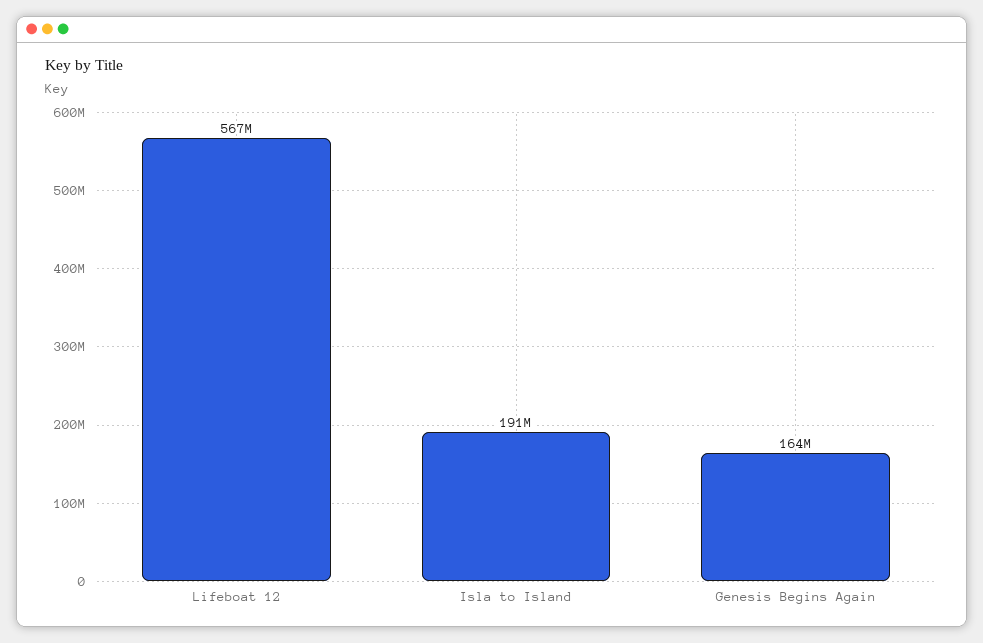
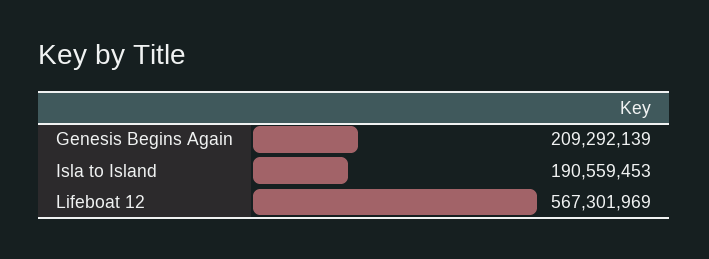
Genesis Begins Again: 164000000 -> 209292139

